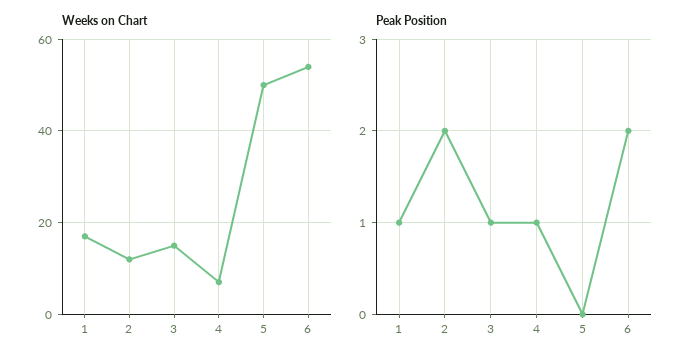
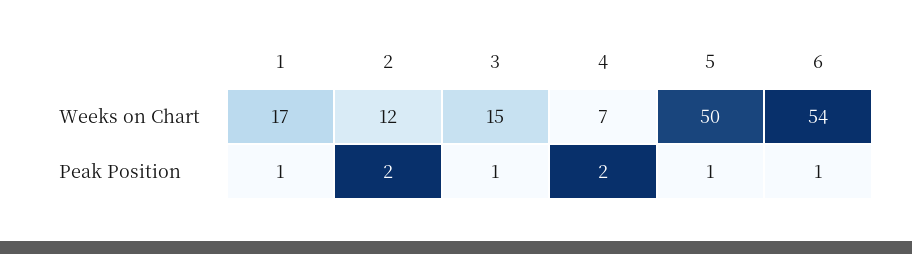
Peak Position, 4: 1 -> 2
Peak Position, 5: 0 -> 1
Peak Position, 6: 2 -> 1

